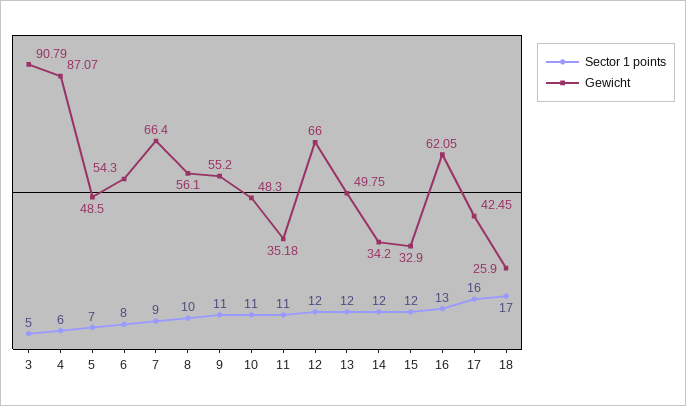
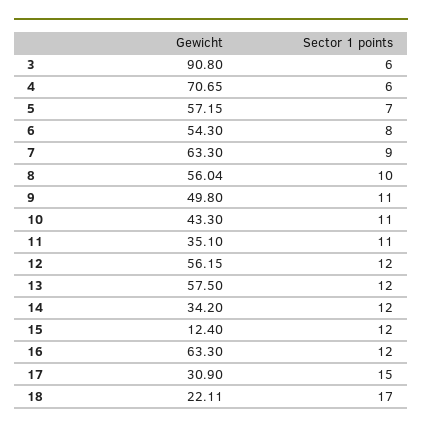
Sector 1 points, 3: 5 -> 6
Gewicht, 3: 90.79 -> 90.8
Gewicht, 4: 87.07 -> 70.65
Gewicht, 5: 48.5 -> 57.15
Gewicht, 7: 66.4 -> 63.3
Gewicht, 8: 56.1 -> 56.04
Gewicht, 9: 55.2 -> 49.8
Gewicht, 10: 48.3 -> 43.3
Gewicht, 11: 35.18 -> 35.1
Gewicht, 12: 66 -> 56.15
Gewicht, 13: 49.75 -> 57.5
Gewicht, 15: 32.9 -> 12.4
Sector 1 points, 16: 13 -> 12
Gewicht, 16: 62.05 -> 63.3
Sector 1 points, 17: 16 -> 15
Gewicht, 17: 42.45 -> 30.9
Gewicht, 18: 25.9 -> 22.11

